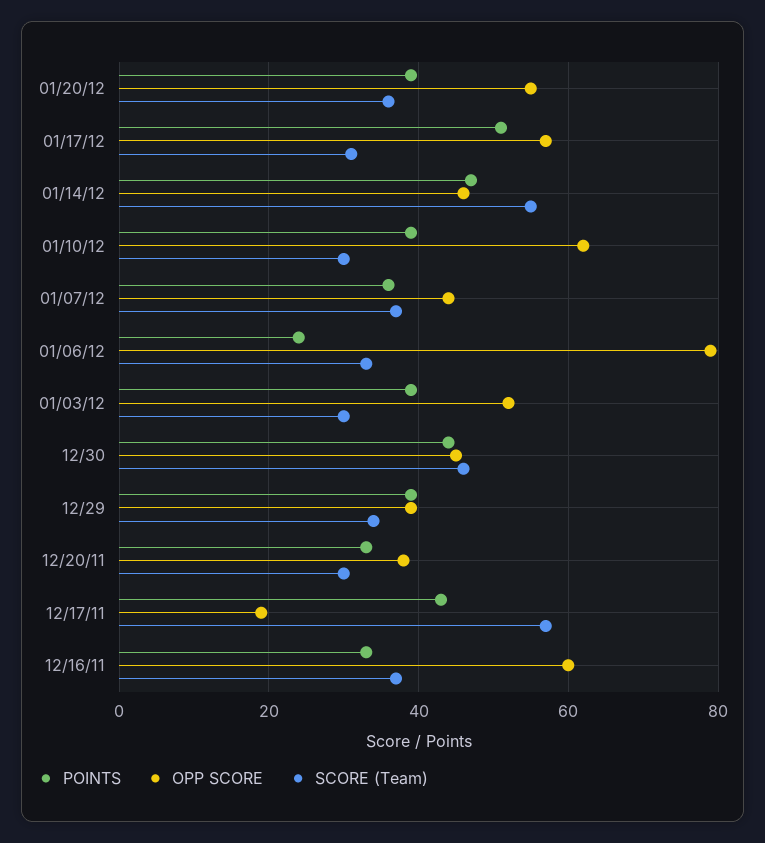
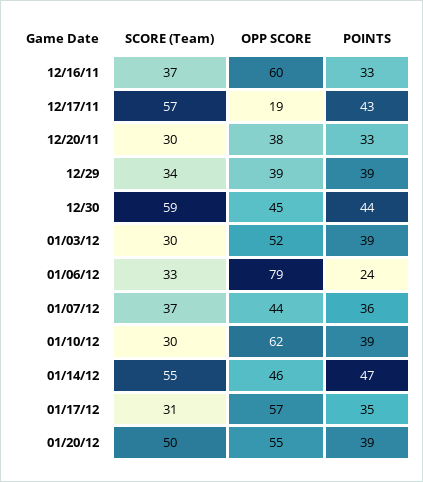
SCORE (Team), 01/20/12: 35 -> 50
POINTS, 01/17/12: 50 -> 35
SCORE (Team), 12/30: 45 -> 59

